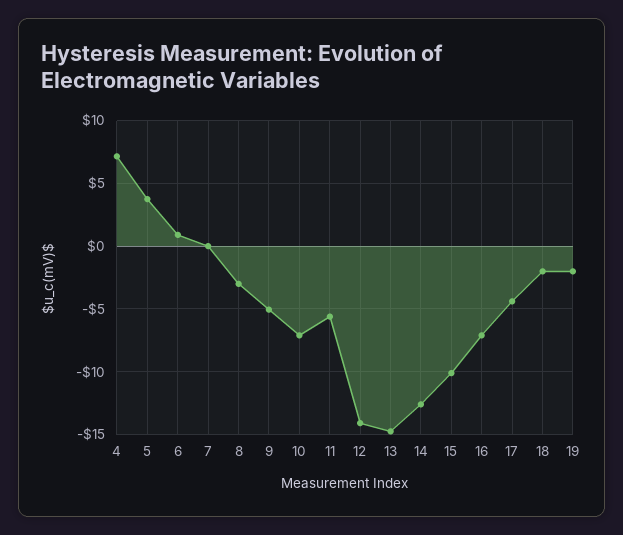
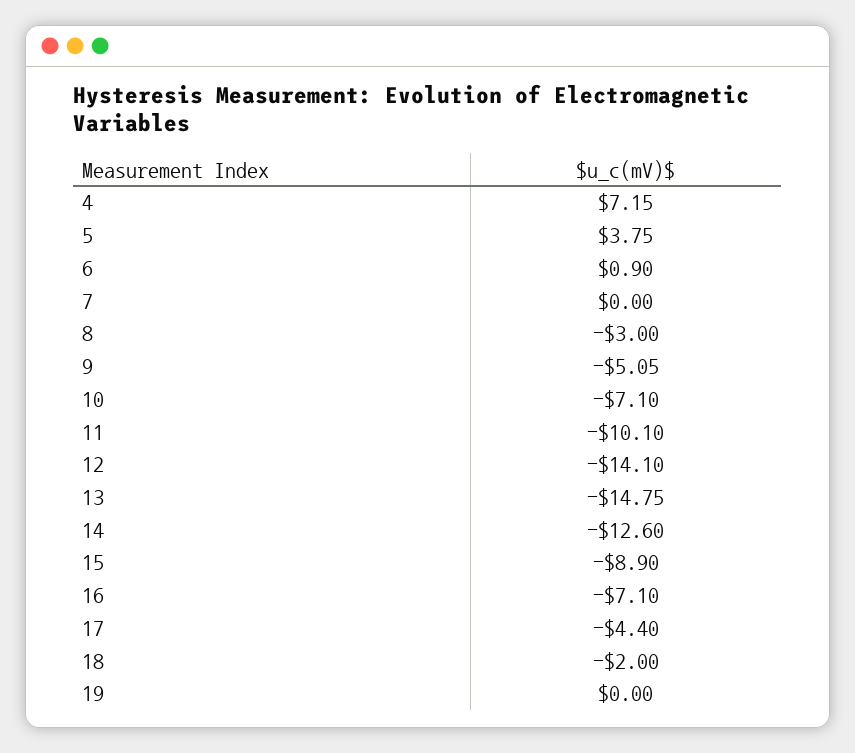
11: -5.5 -> -10.1
15: -10 -> -8.9
19: -2 -> 0

